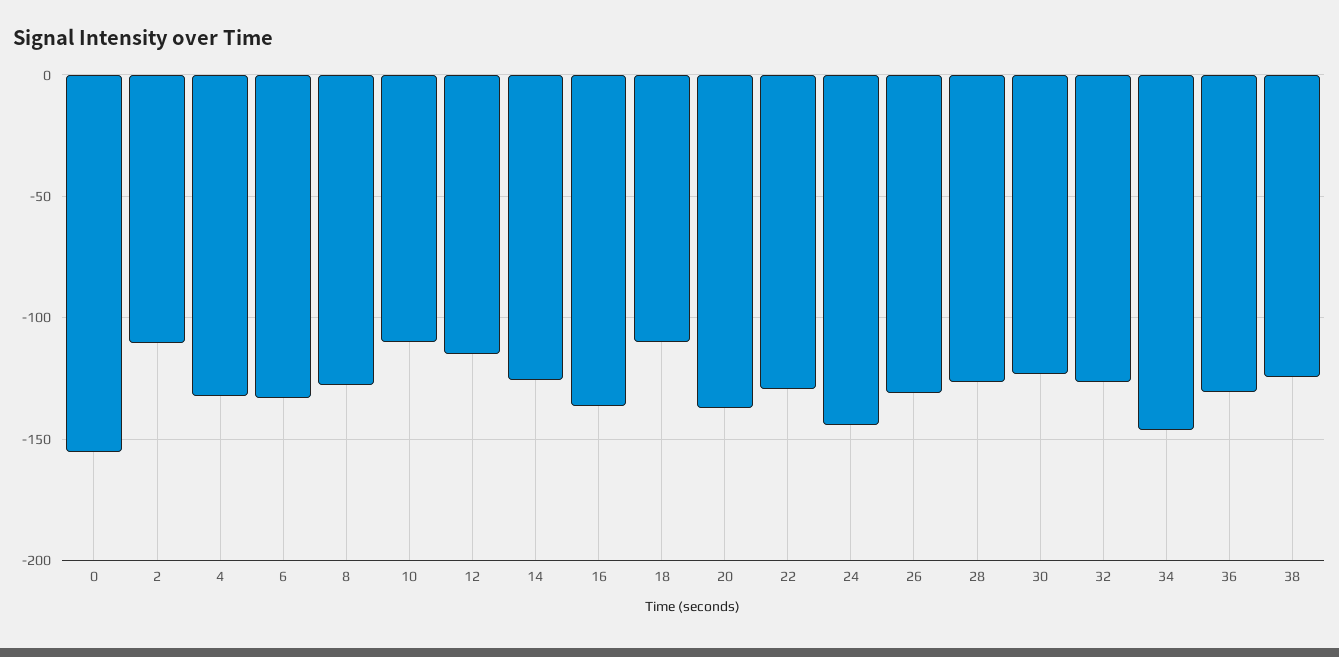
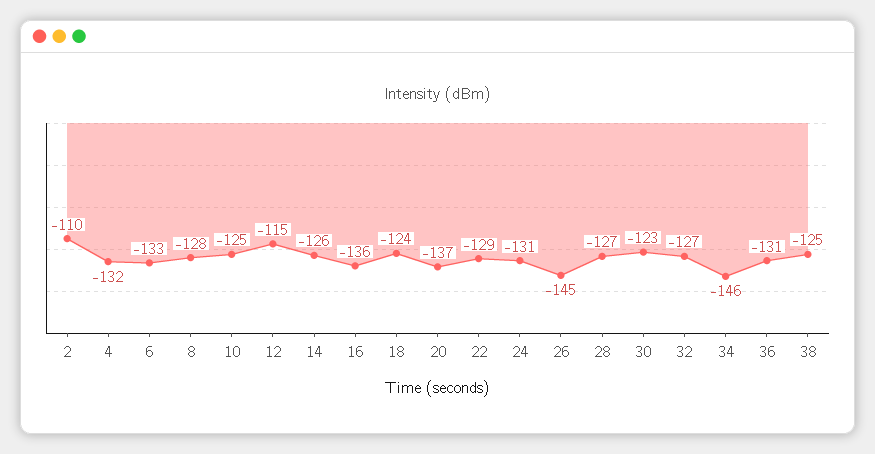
0: -155 -> none
10: -110 -> -125
18: -110 -> -124
24: -145 -> -131
26: -130 -> -145

